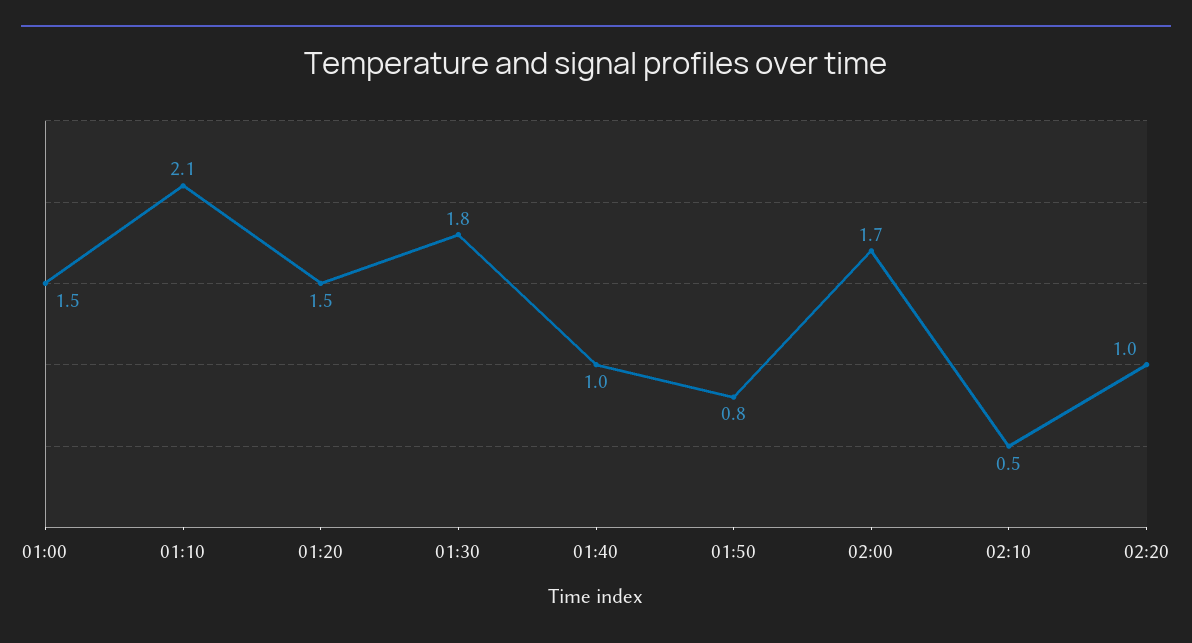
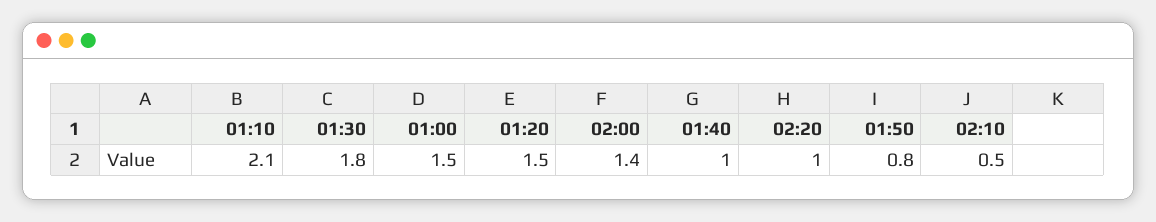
02:00: 1.7 -> 1.4

